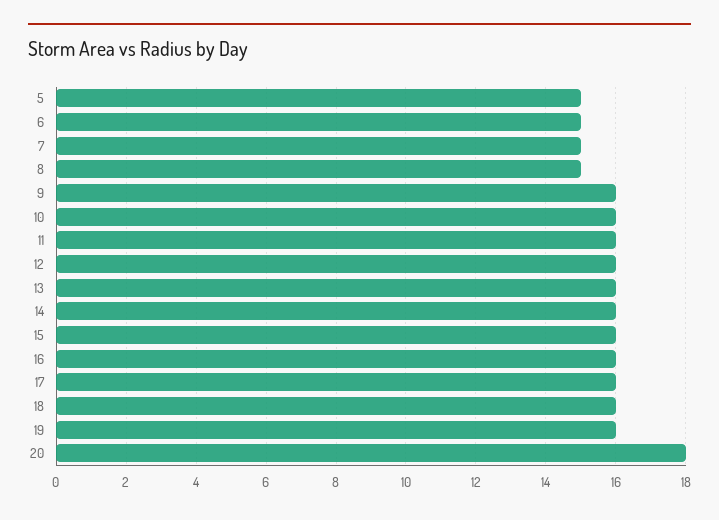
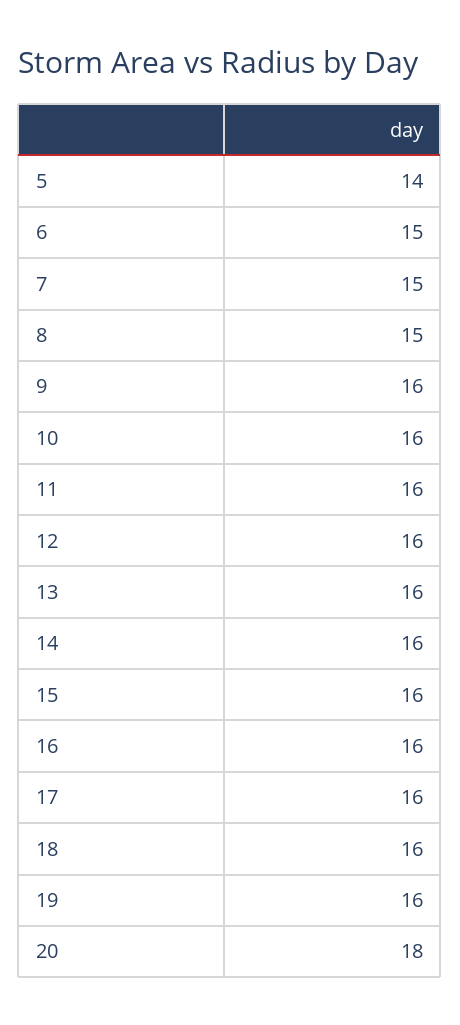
5: 15 -> 14

